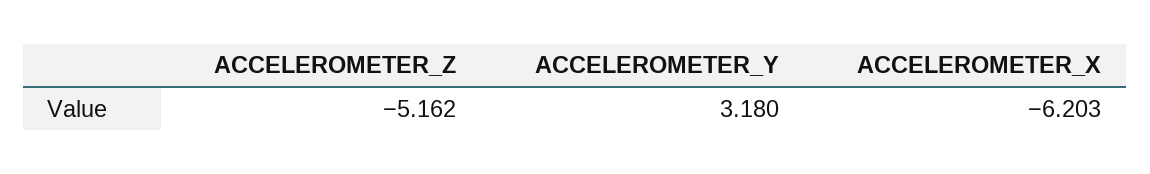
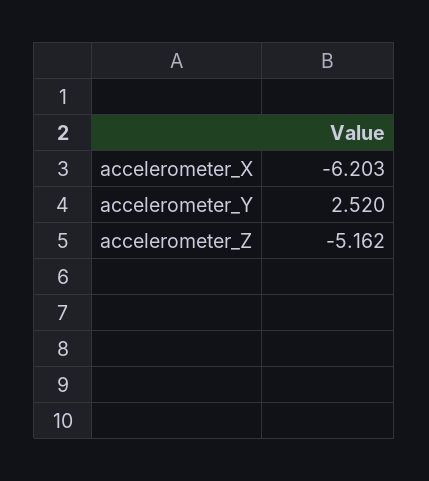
ACCELEROMETER_Y: 3.18 -> 2.52

